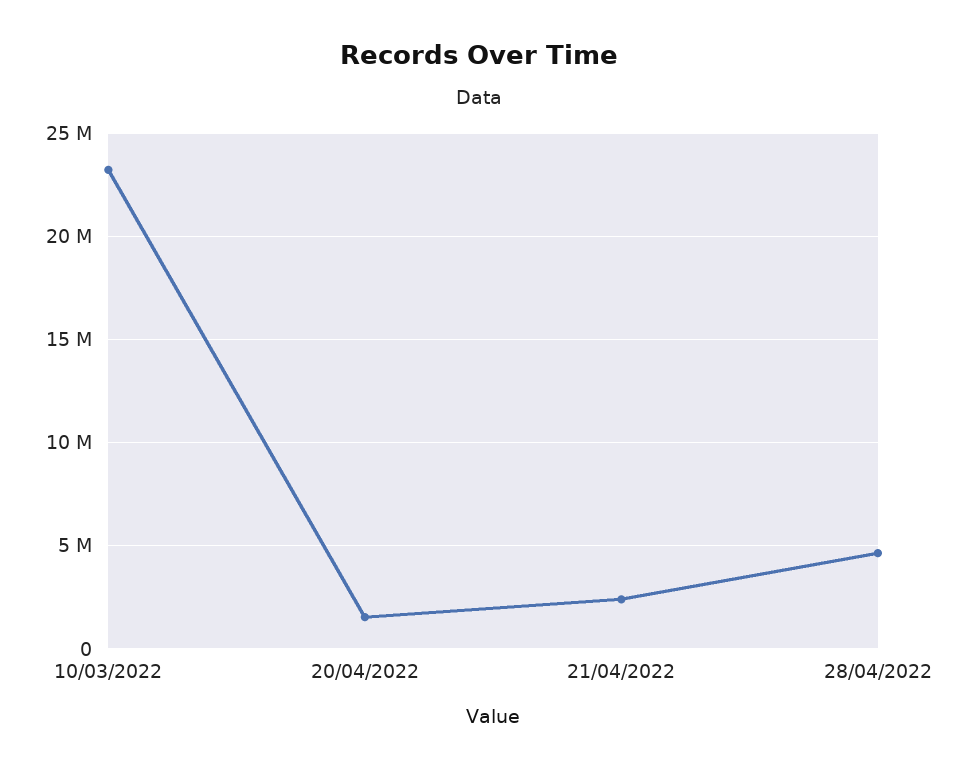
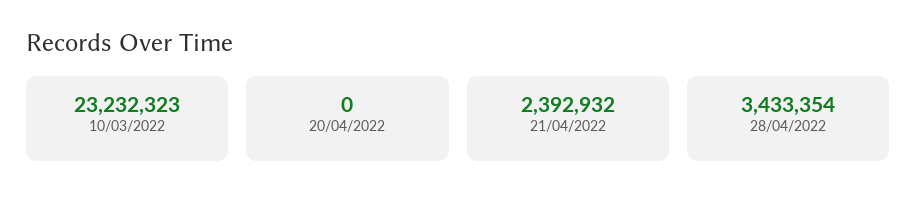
20/04/2022: 1500000 -> 0
28/04/2022: 4500000 -> 3433354

